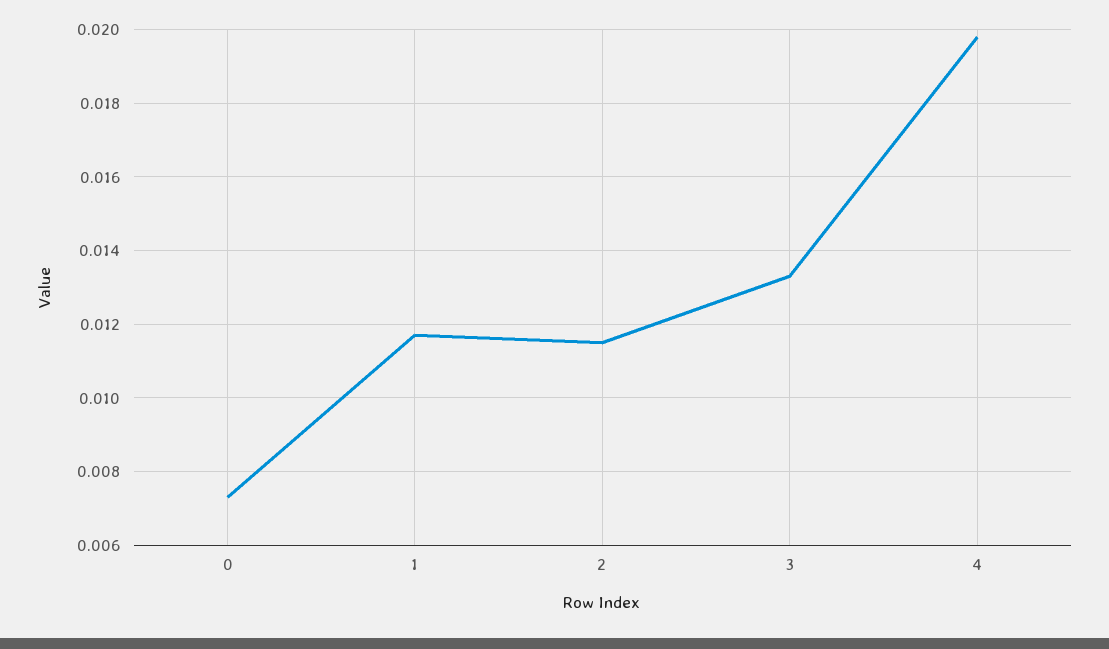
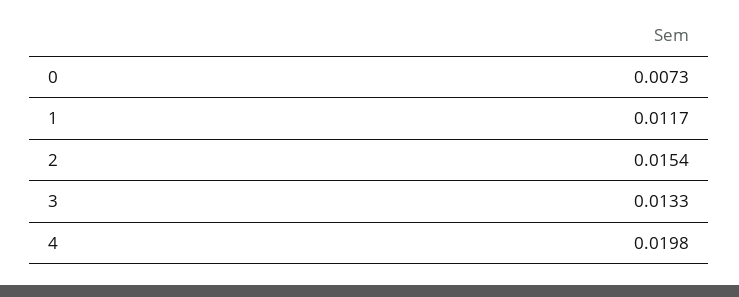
2: 0.0115 -> 0.0154

